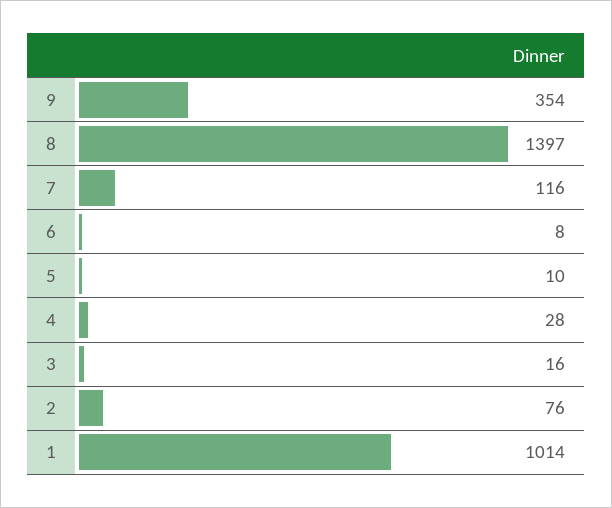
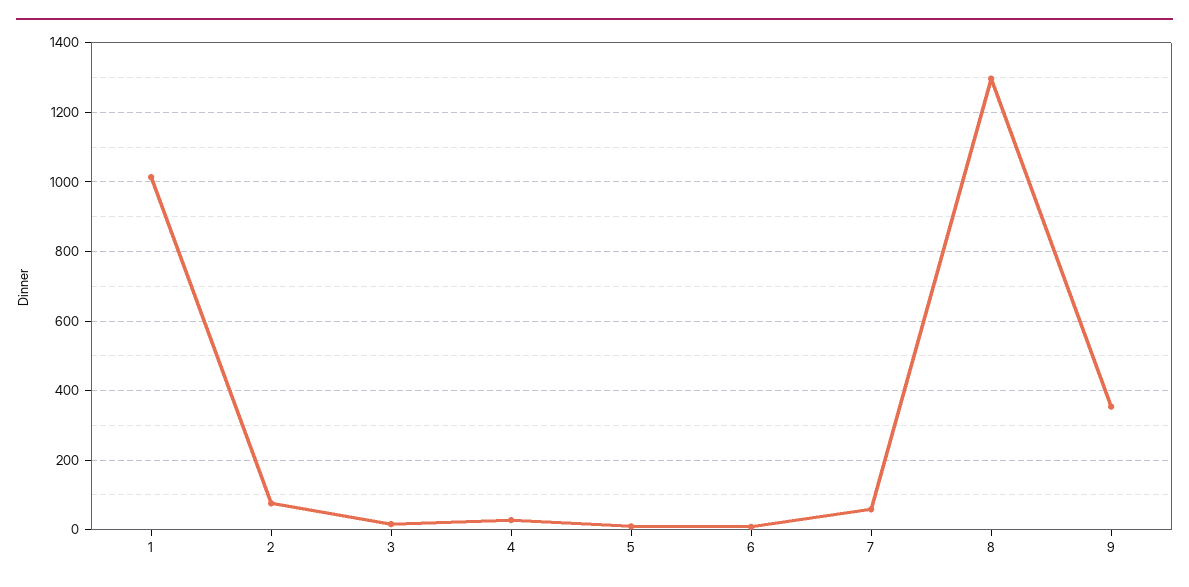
8: 1397 -> 1300
7: 116 -> 60

